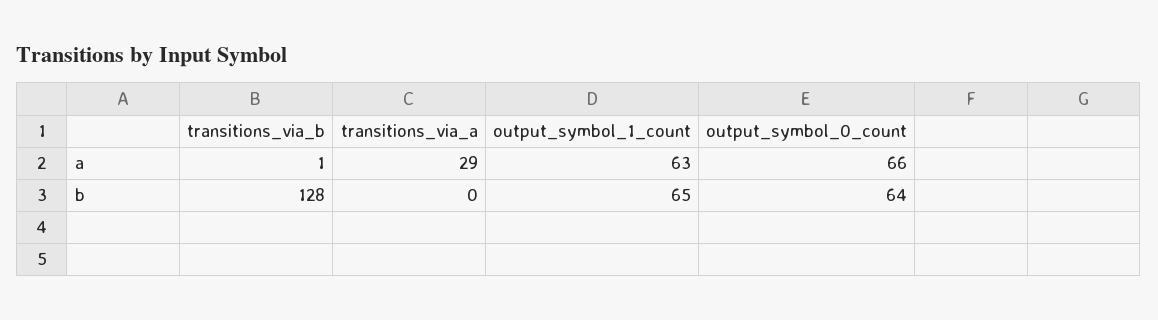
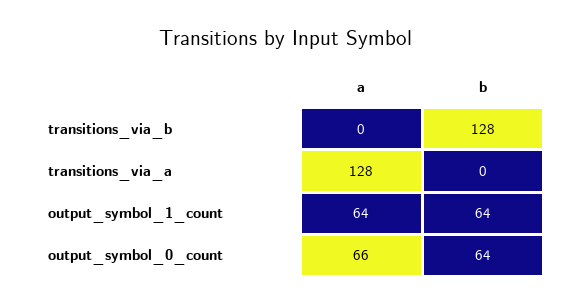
transitions_via_b, a: 1 -> 0
transitions_via_a, a: 29 -> 128
output_symbol_1_count, a: 63 -> 64
output_symbol_1_count, b: 65 -> 64

